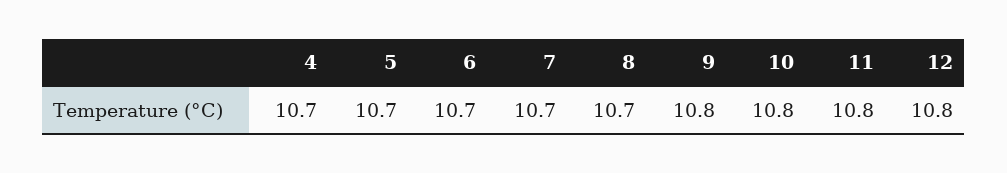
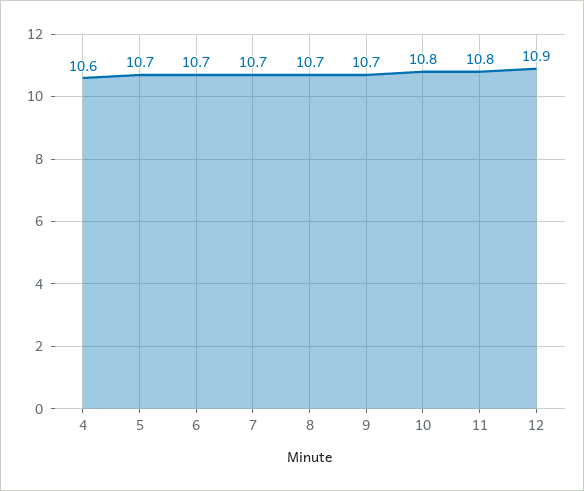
4: 10.7 -> 10.6
9: 10.8 -> 10.7
12: 10.8 -> 10.9

